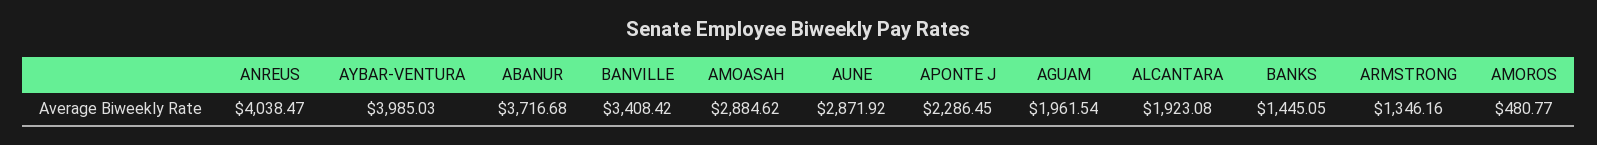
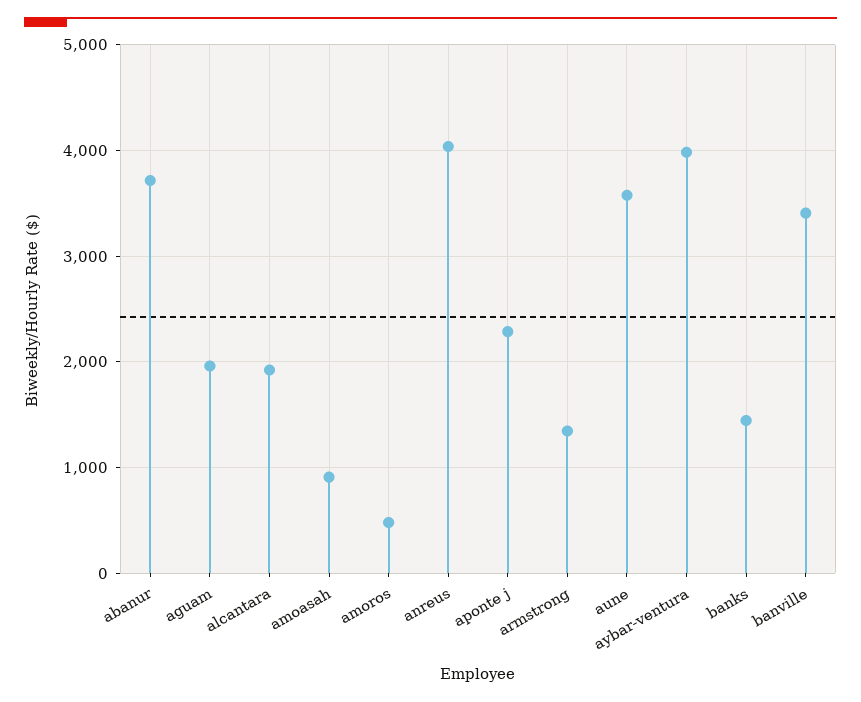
AMOASAH: 2884.62 -> 900
AUNE: 2871.92 -> 3600

